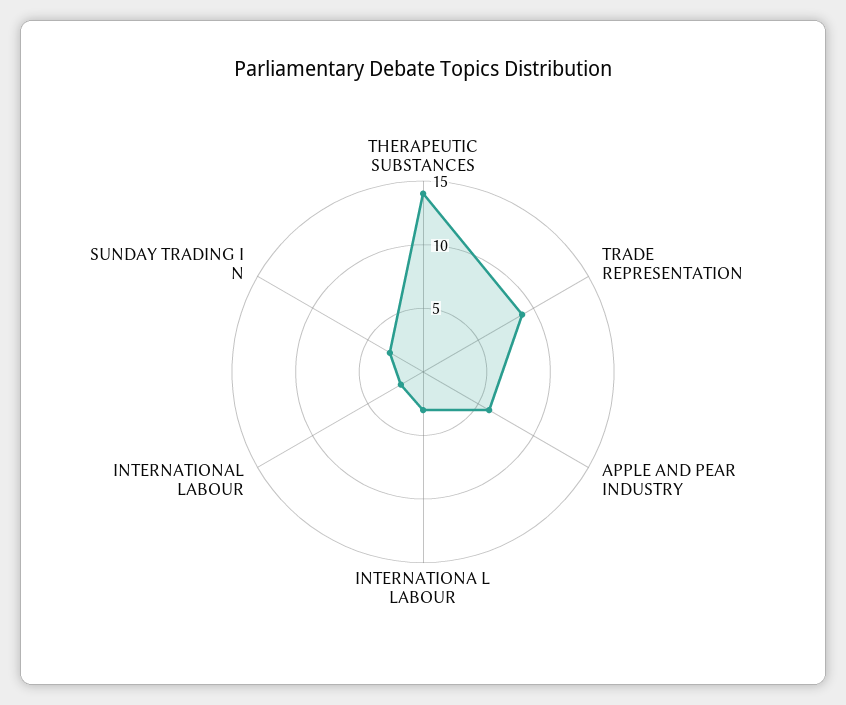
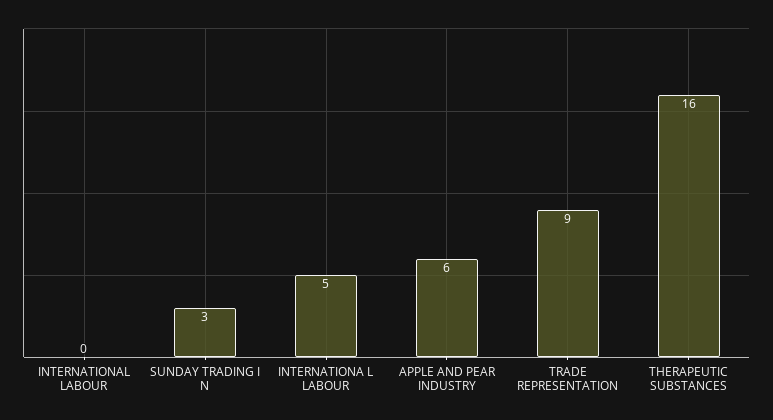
THERAPEUTIC SUBSTANCES: 14 -> 16
INTERNATIONA L LABOUR: 3 -> 5
INTERNATIONAL LABOUR: 2 -> 0

